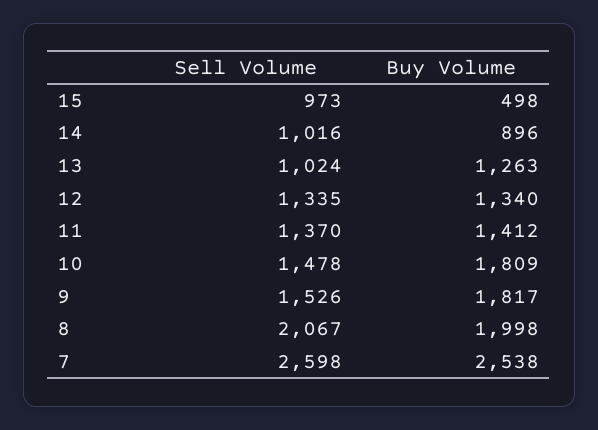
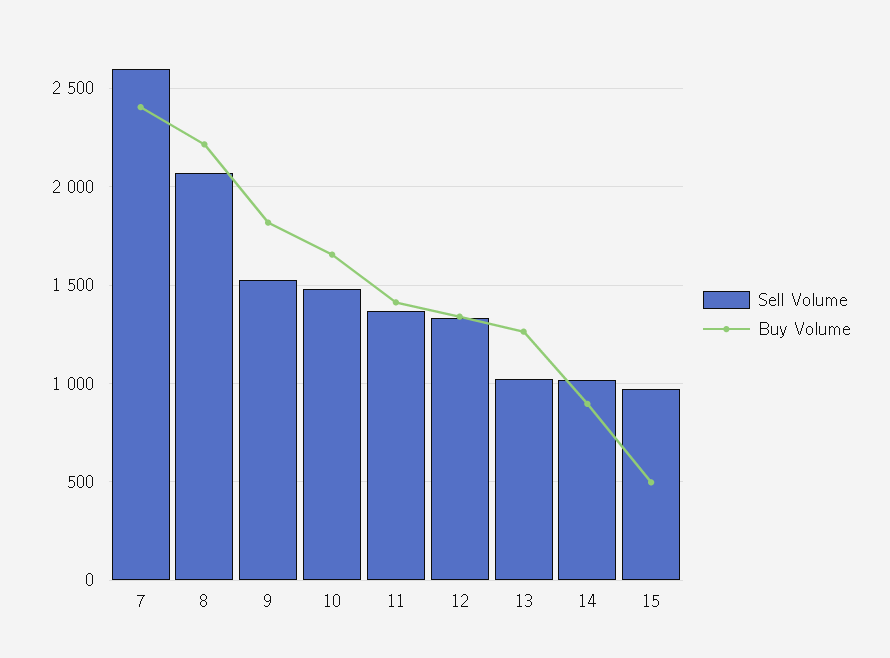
Buy Volume, 10: 1809 -> 1650
Buy Volume, 8: 1998 -> 2200
Buy Volume, 7: 2538 -> 2400

